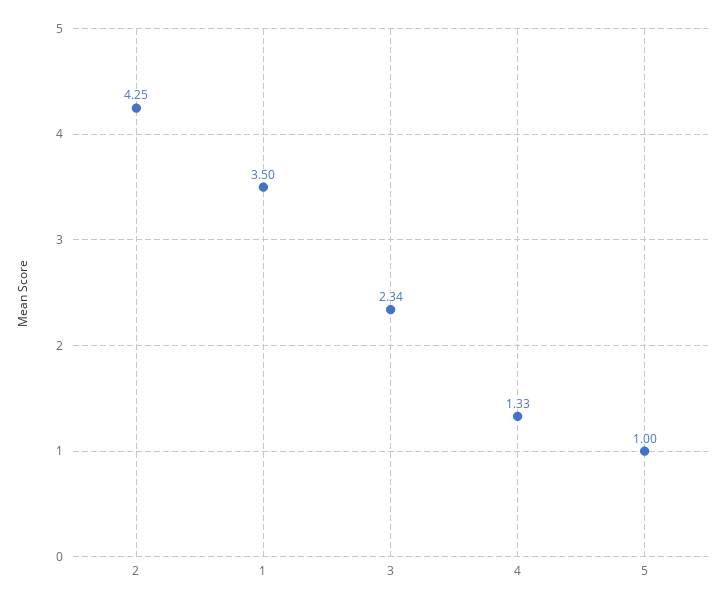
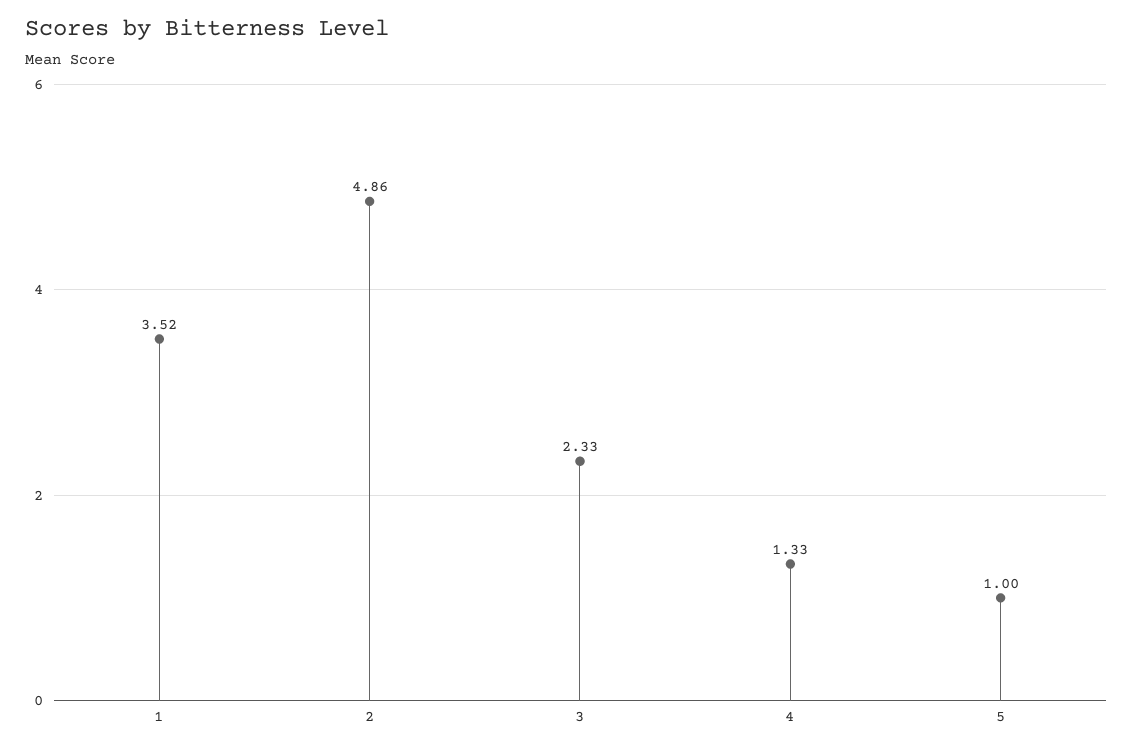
2: 4.25 -> 4.86
1: 3.5 -> 3.52
3: 2.34 -> 2.33

